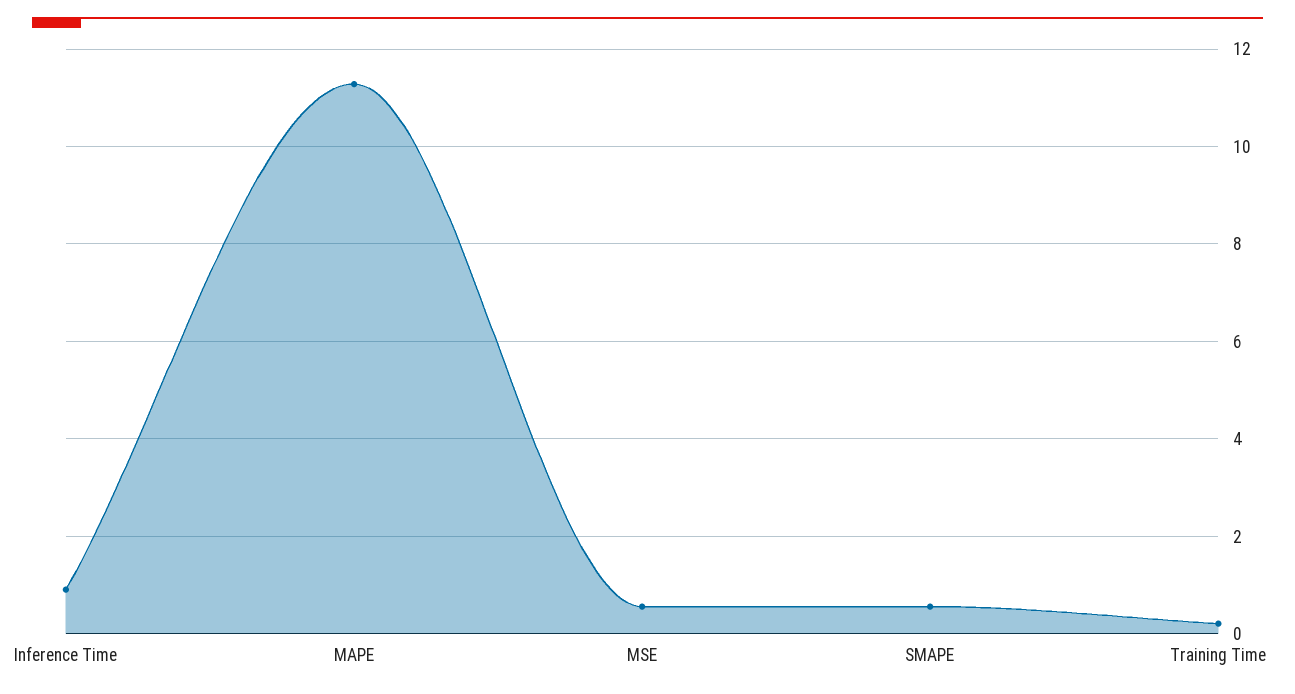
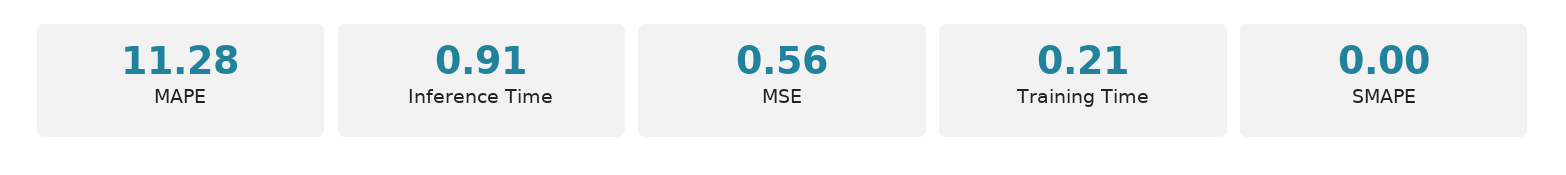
SMAPE: 0.6 -> 0

